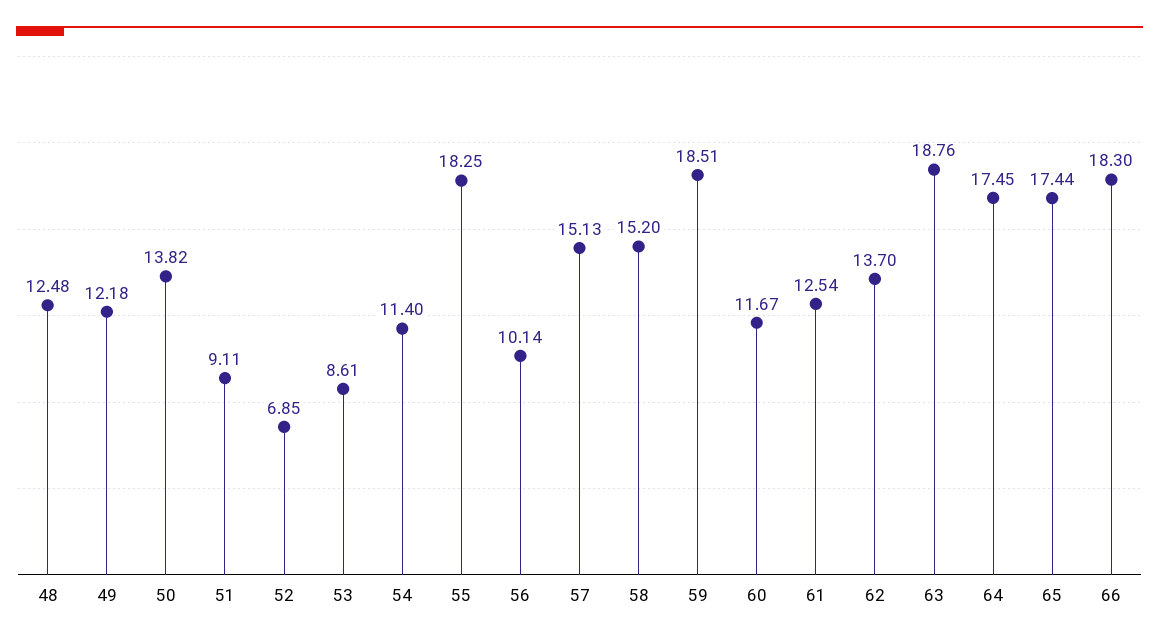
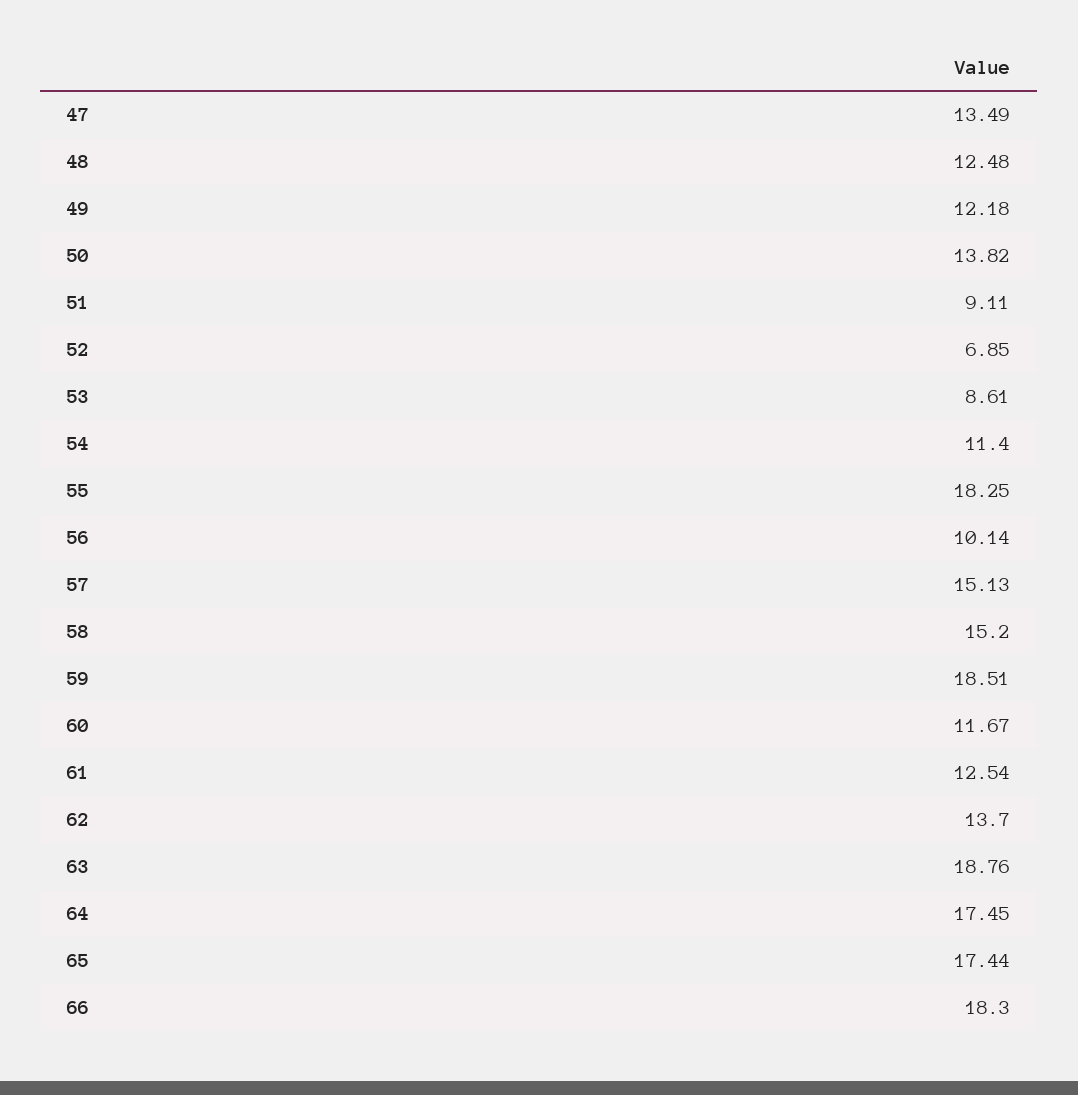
47: none -> 13.49

